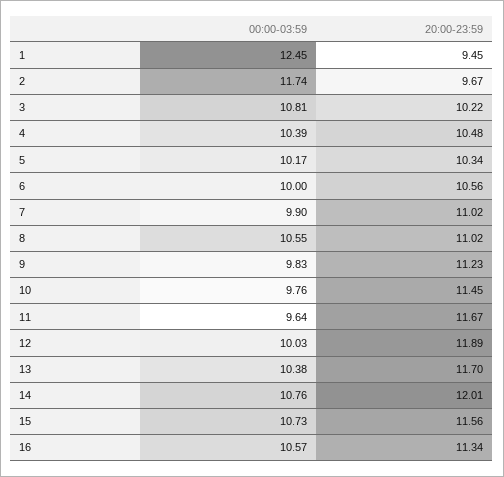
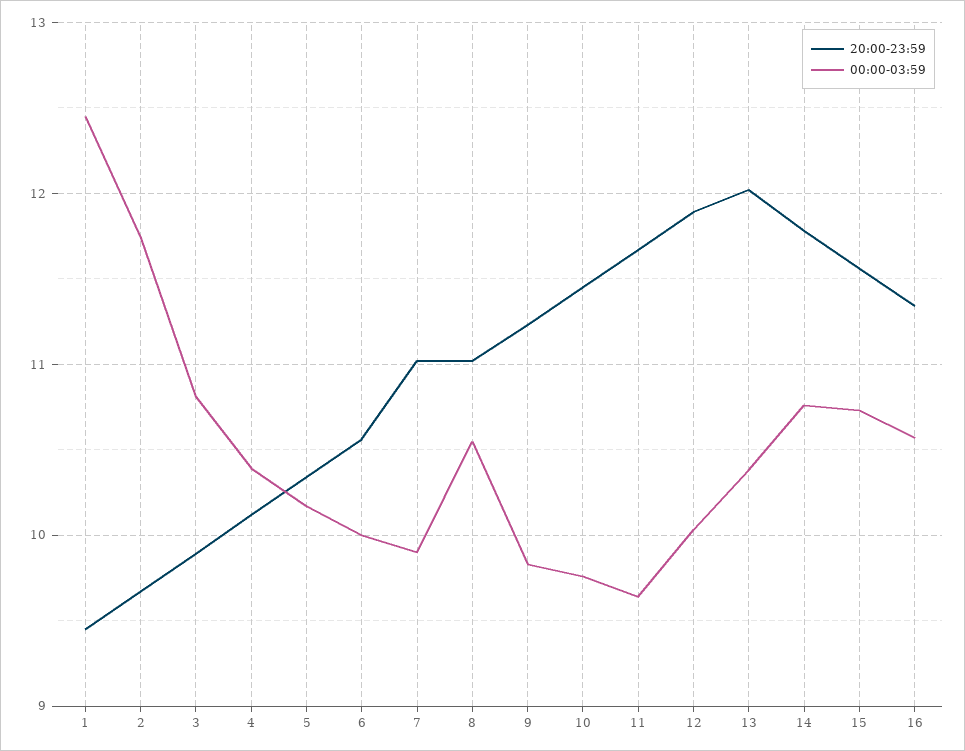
20:00-23:59, 3: 10.22 -> 9.9
20:00-23:59, 4: 10.48 -> 10.1
20:00-23:59, 13: 11.7 -> 12
20:00-23:59, 14: 12.01 -> 11.8

